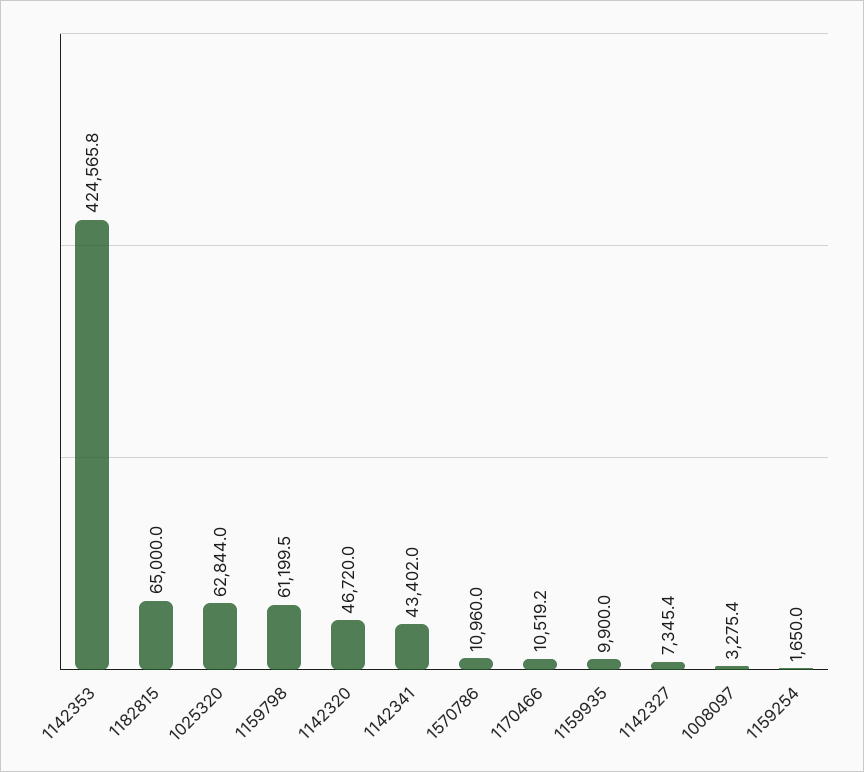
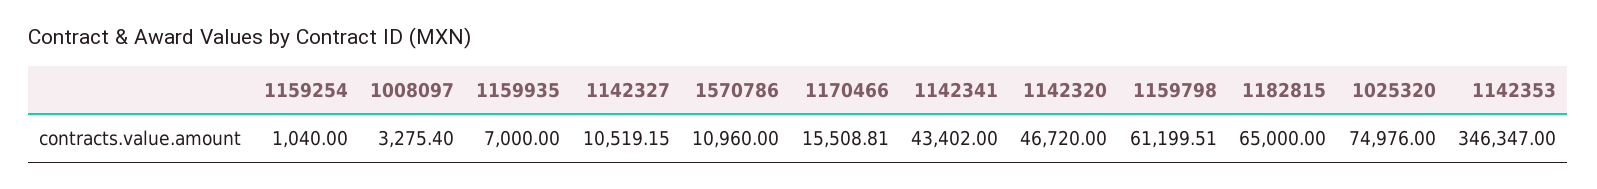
1142353: 424565.8 -> 346347
1025320: 62844 -> 74976
1170466: 10519.2 -> 15508.81
1159935: 9900 -> 7000
1142327: 7345.4 -> 10519.15
1159254: 1650 -> 1040

